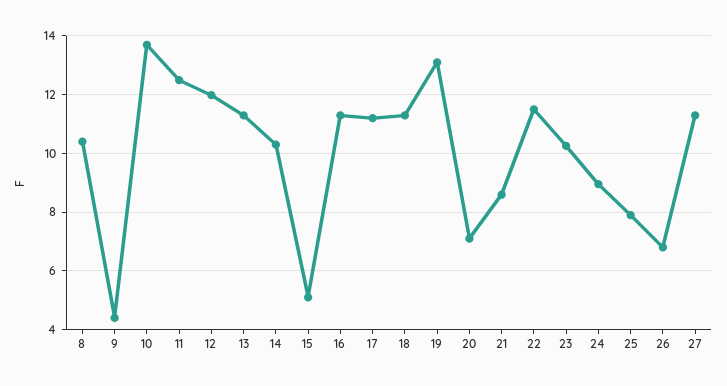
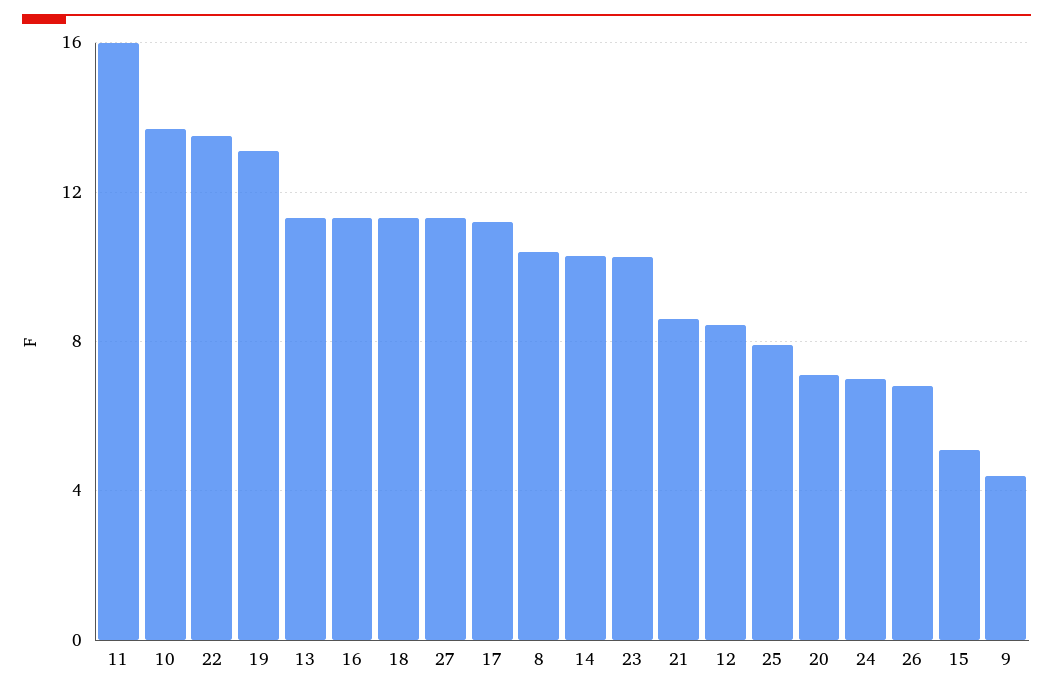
11: 12.5 -> 16
12: 12 -> 8.5
22: 11.5 -> 13.5
24: 9 -> 7

